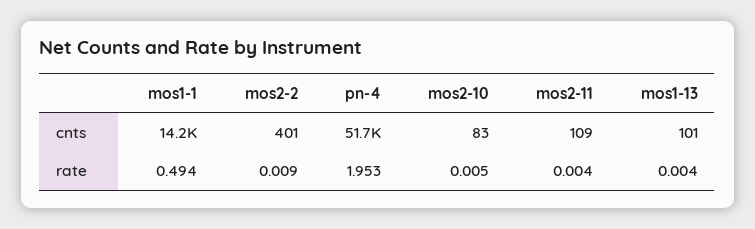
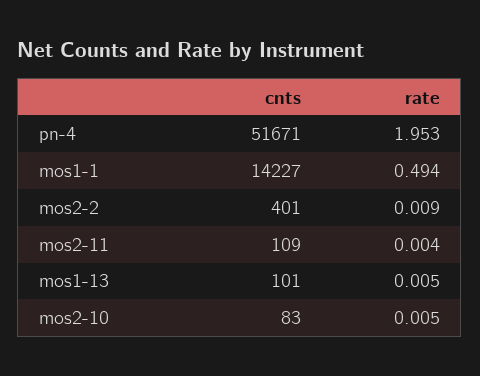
mos1-13, rate: 0.004 -> 0.005

